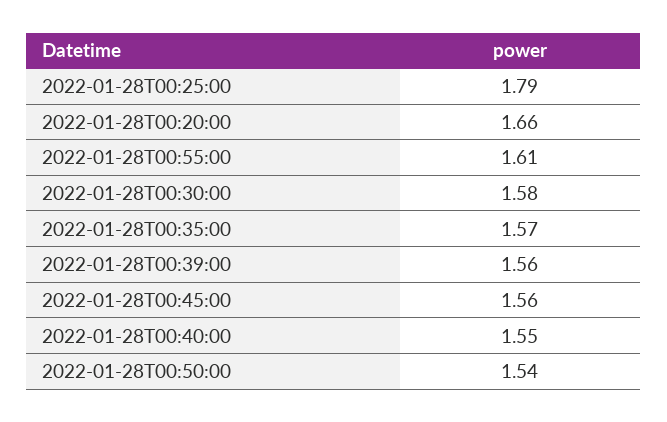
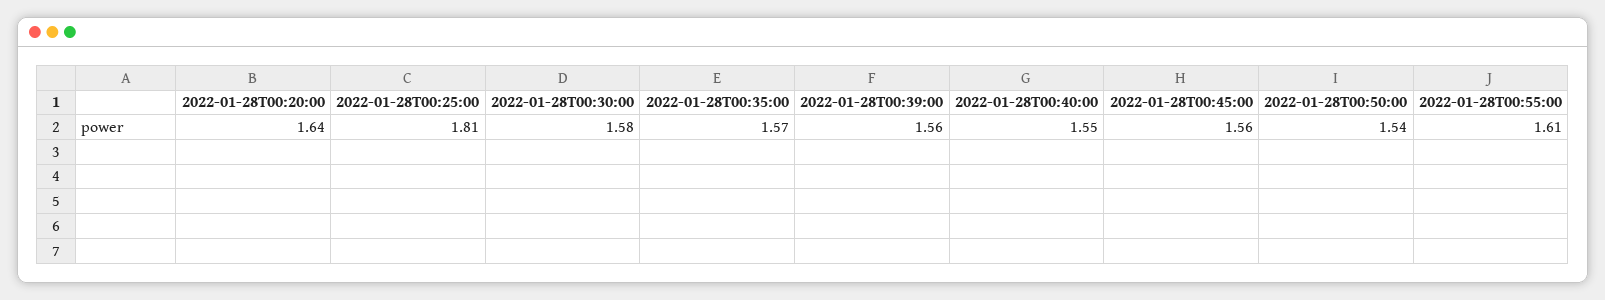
2022-01-28T00:25:00: 1.79 -> 1.81
2022-01-28T00:20:00: 1.66 -> 1.64

